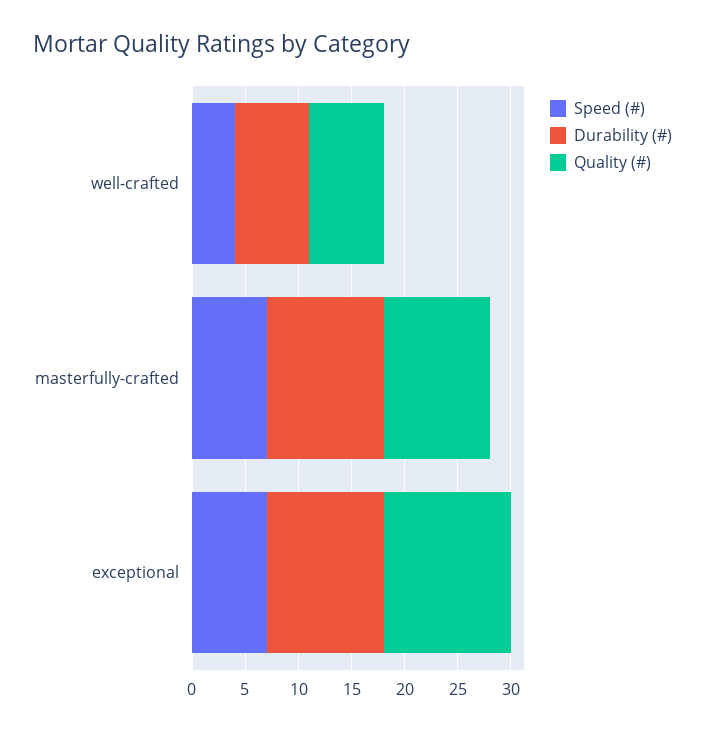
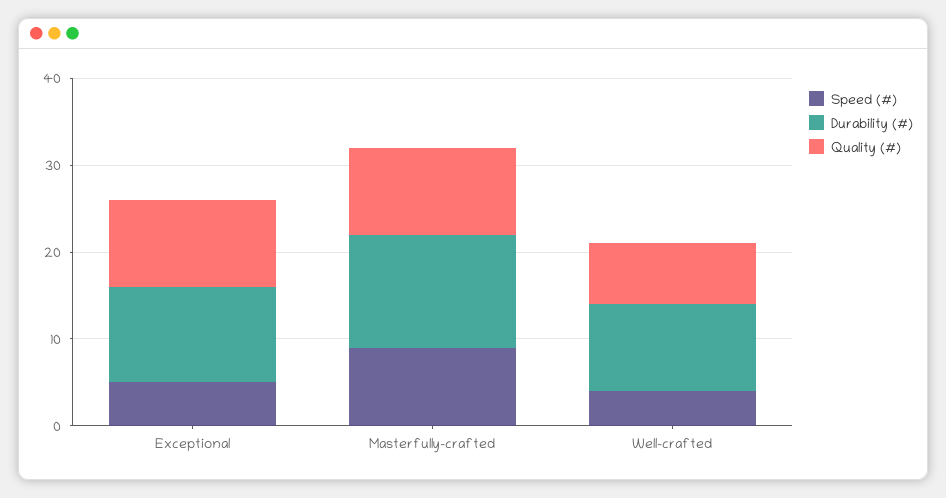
Durability (#), well-crafted: 7 -> 10
Speed (#), masterfully-crafted: 7 -> 9
Durability (#), masterfully-crafted: 11 -> 13
Speed (#), exceptional: 7 -> 5
Quality (#), exceptional: 12 -> 10

